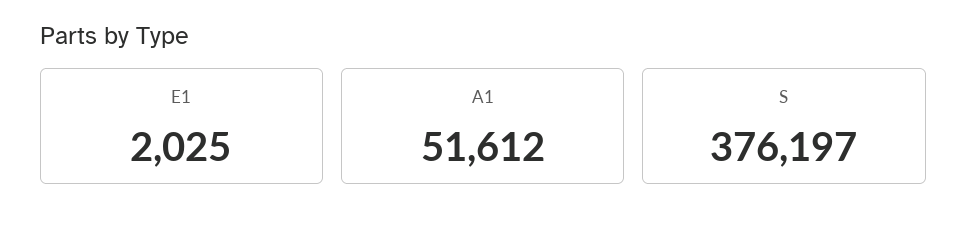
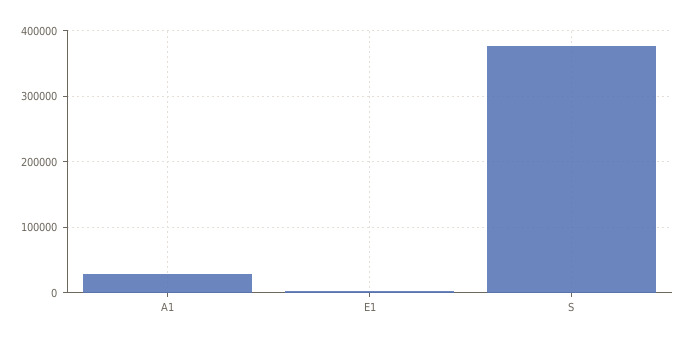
A1: 51612 -> 30000

